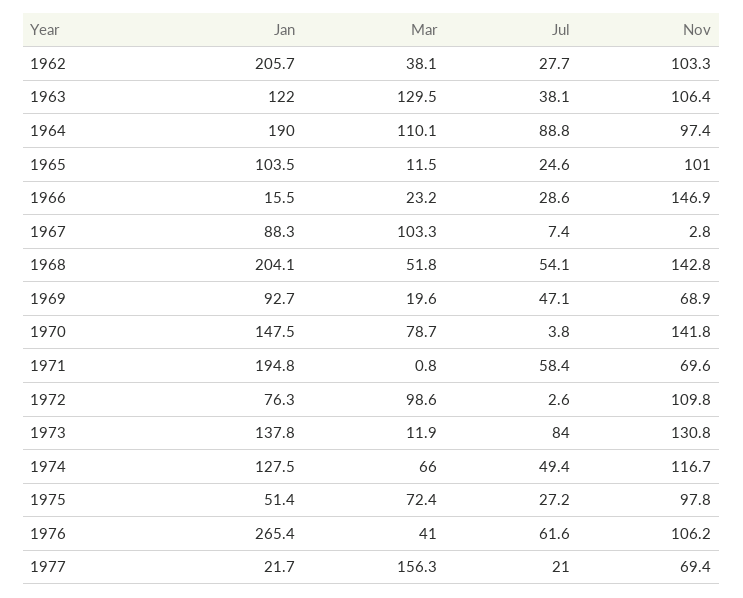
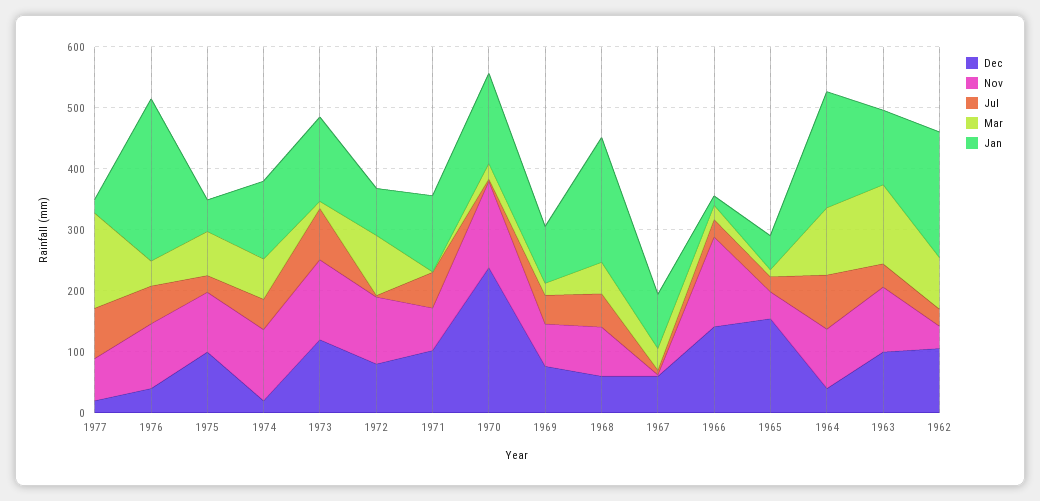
Mar, 1962: 38.1 -> 80
Nov, 1962: 103.3 -> 40
Jan, 1965: 103.5 -> 60
Nov, 1965: 101 -> 40
Mar, 1967: 103.3 -> 40
Nov, 1968: 142.8 -> 80
Mar, 1970: 78.7 -> 20
Jan, 1971: 194.8 -> 120
Jul, 1977: 21 -> 80
Dec, 1977: none -> 20
Dec, 1976: none -> 40
Dec, 1975: none -> 100
Dec, 1974: none -> 20
Dec, 1973: none -> 120
Dec, 1972: none -> 80
Dec, 1971: none -> 100
Dec, 1970: none -> 240
Dec, 1969: none -> 80
Dec, 1968: none -> 60
Dec, 1967: none -> 60
Dec, 1966: none -> 140
Dec, 1965: none -> 160
Dec, 1964: none -> 40
Dec, 1963: none -> 100
Dec, 1962: none -> 100

